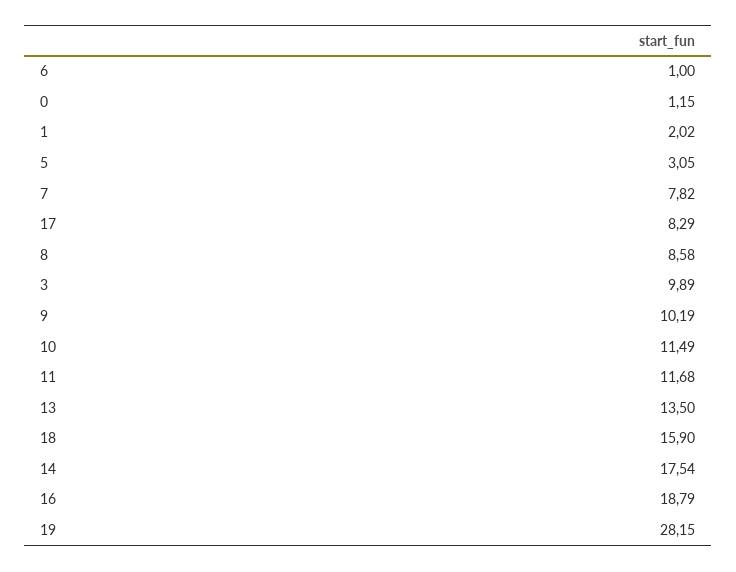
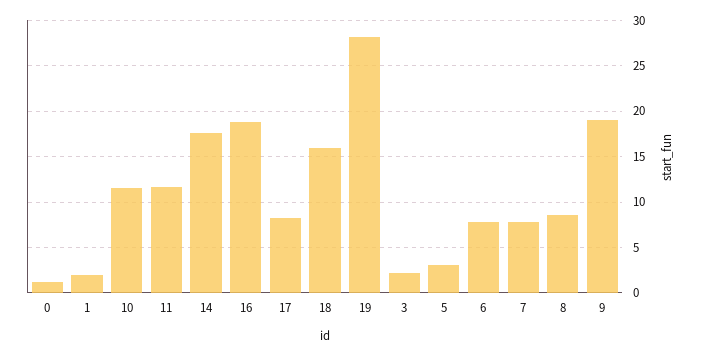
6: 1 -> 8
3: 9.89 -> 2
9: 10.19 -> 19
13: 13.5 -> none

